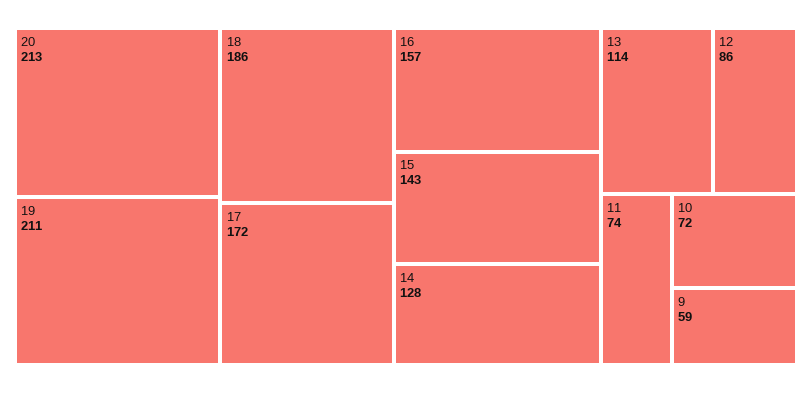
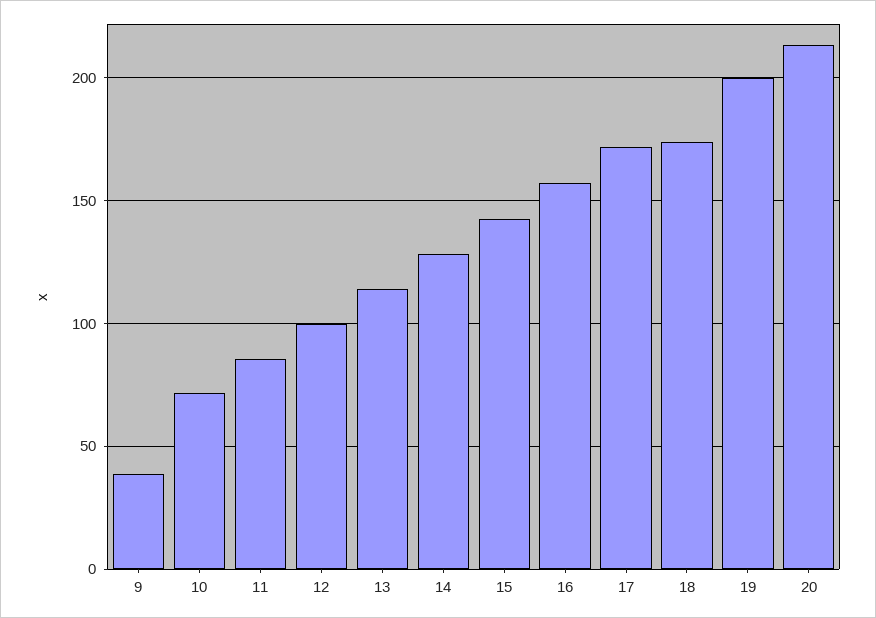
19: 211 -> 200
18: 186 -> 175
12: 86 -> 100
11: 74 -> 85
9: 59 -> 40

